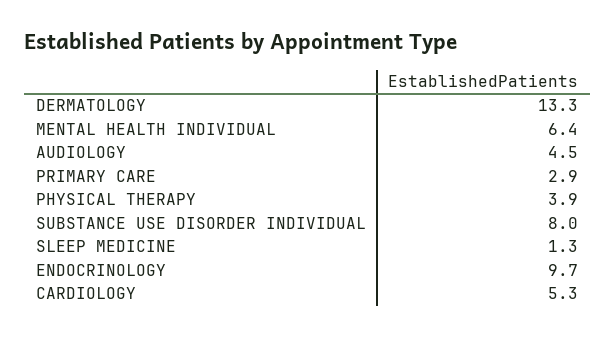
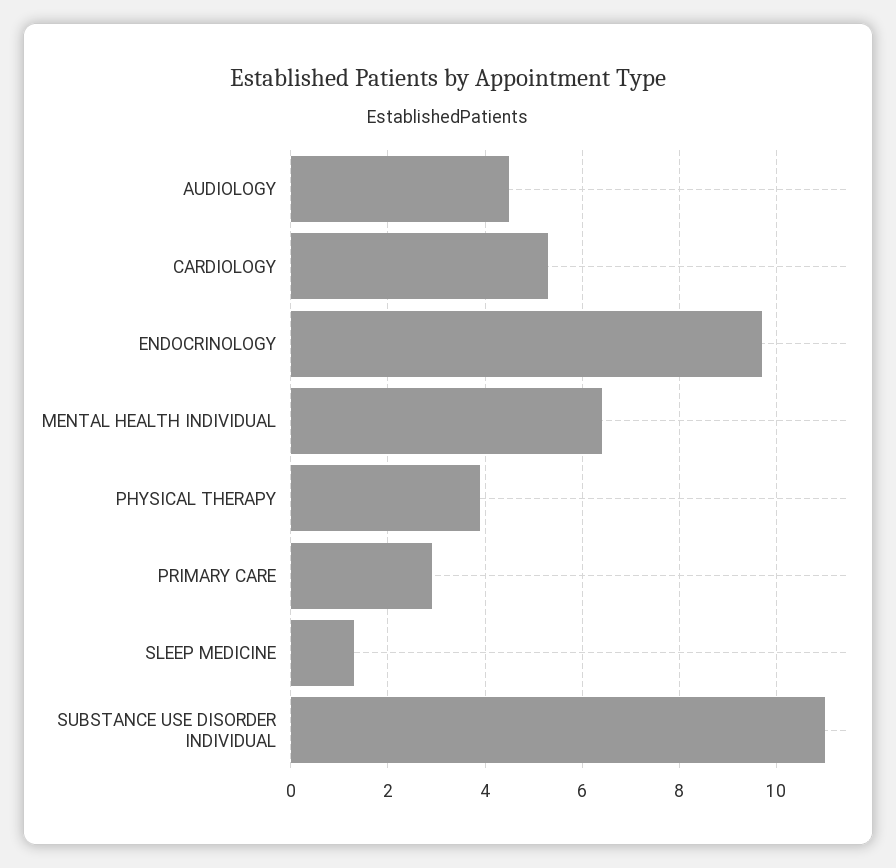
DERMATOLOGY: 13.3 -> none
SUBSTANCE USE DISORDER INDIVIDUAL: 8 -> 11

